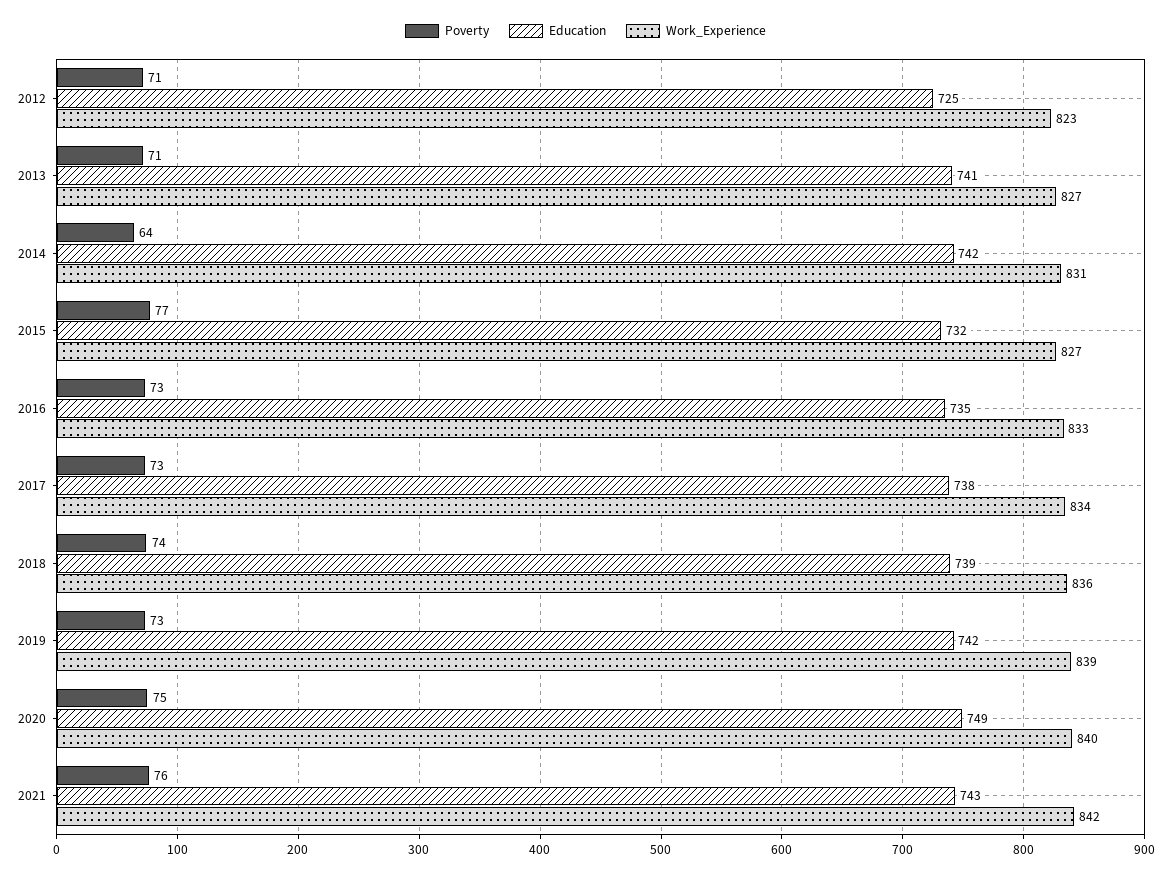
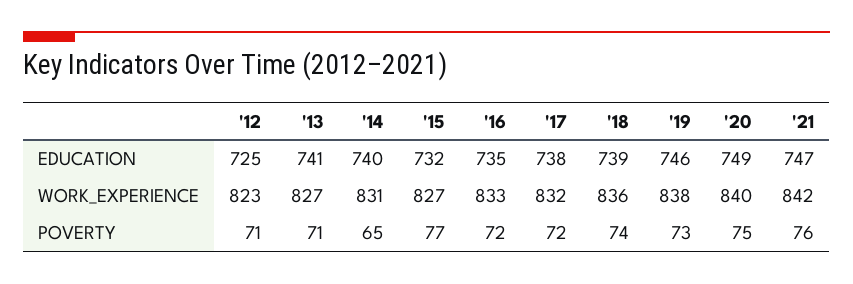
Poverty, 2014: 64 -> 65
Education, 2014: 742 -> 740
Poverty, 2016: 73 -> 72
Poverty, 2017: 73 -> 72
Work_Experience, 2017: 834 -> 832
Education, 2019: 742 -> 746
Work_Experience, 2019: 839 -> 838
Education, 2021: 743 -> 747

